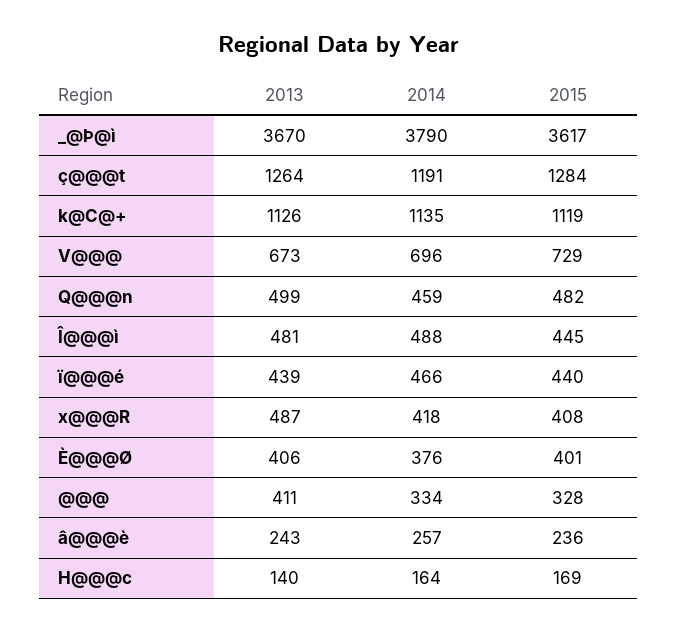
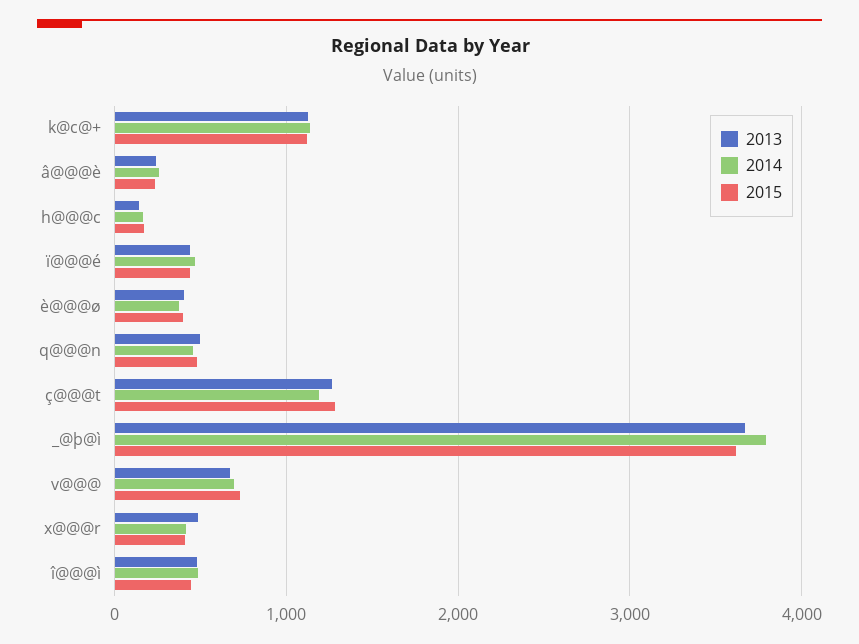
2013, @@@: 411 -> none
2014, @@@: 334 -> none
2015, @@@: 328 -> none

